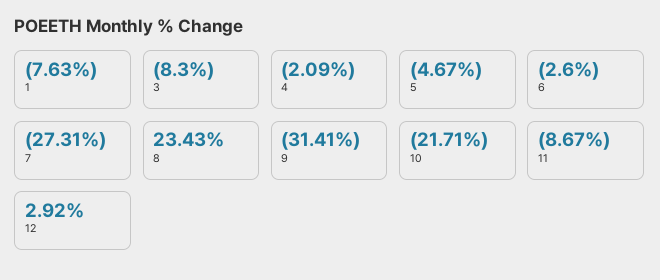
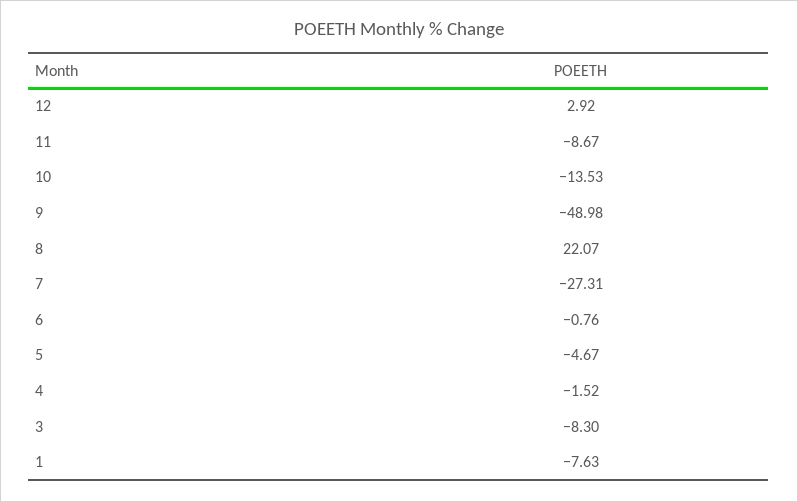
4: -2.09 -> -1.52
6: -2.6 -> -0.76
8: 23.43 -> 22.07
9: -31.41 -> -48.98
10: -21.71 -> -13.53

